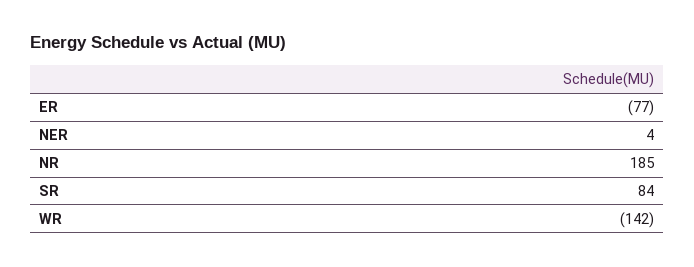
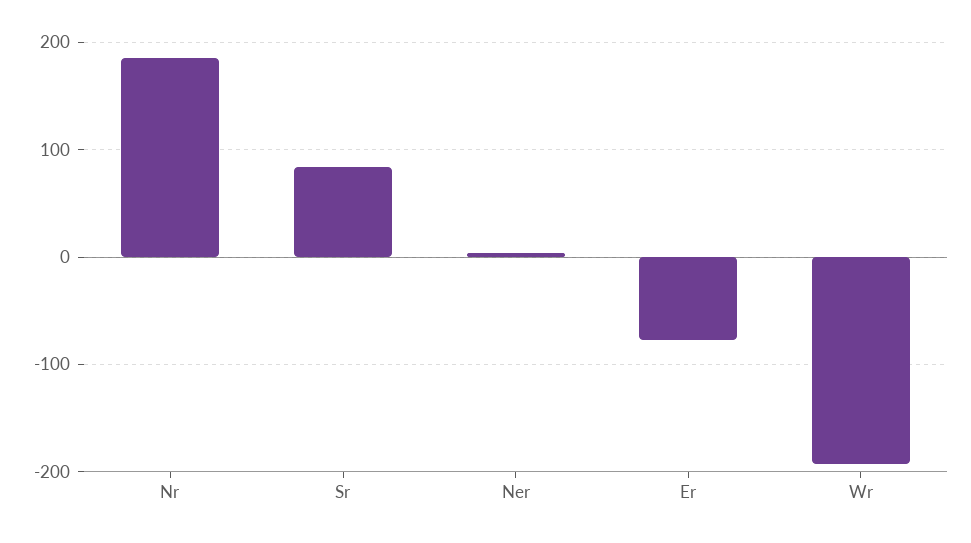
WR: -142 -> -190

